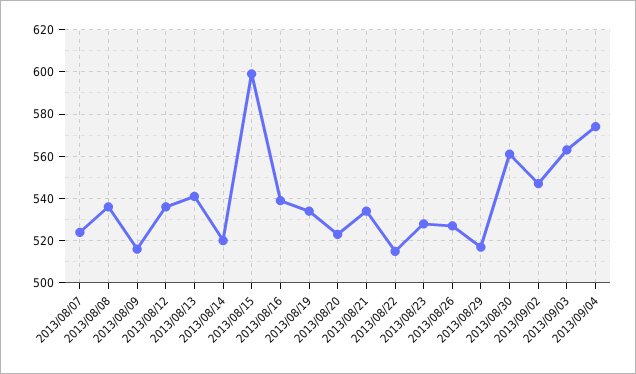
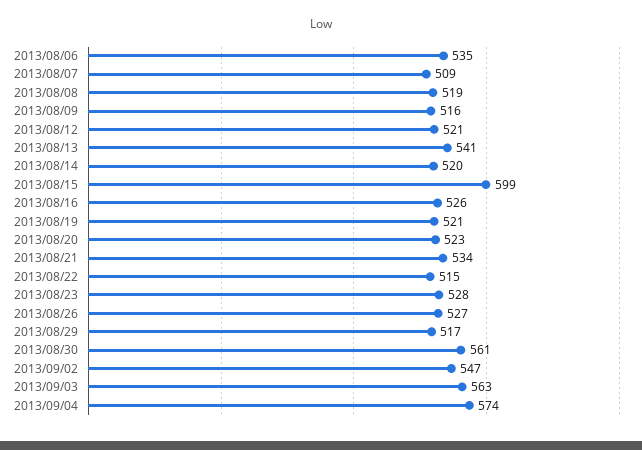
2013/08/07: 525 -> 509
2013/08/08: 535 -> 519
2013/08/12: 535 -> 521
2013/08/16: 540 -> 526
2013/08/19: 535 -> 521
2013/08/06: none -> 535

